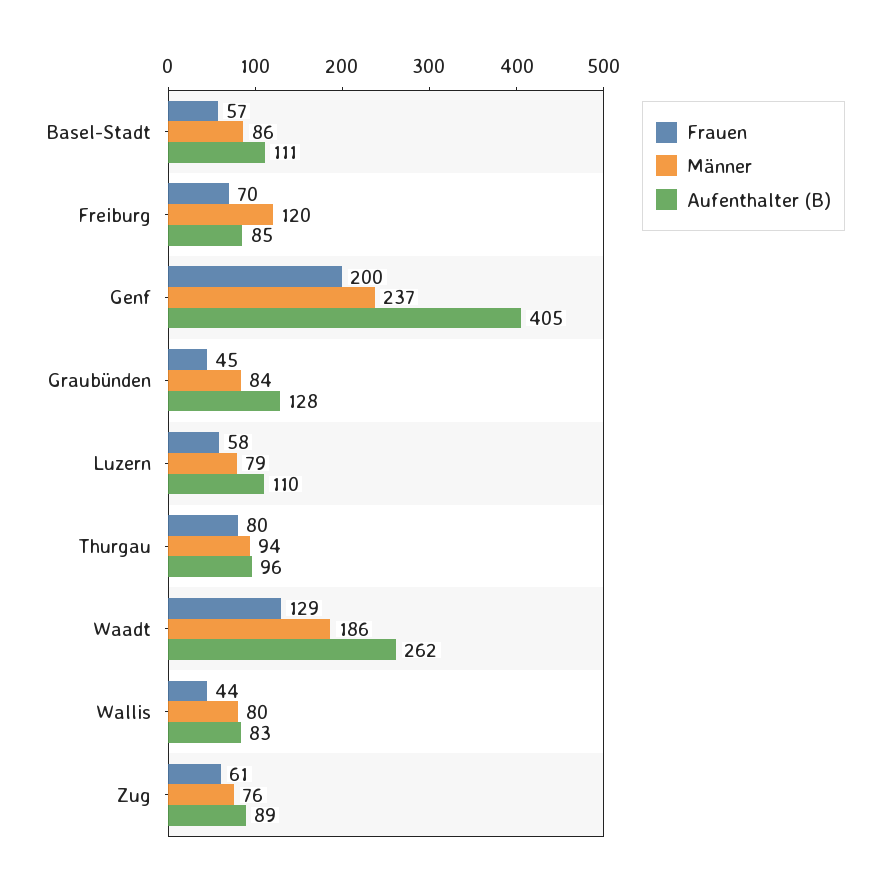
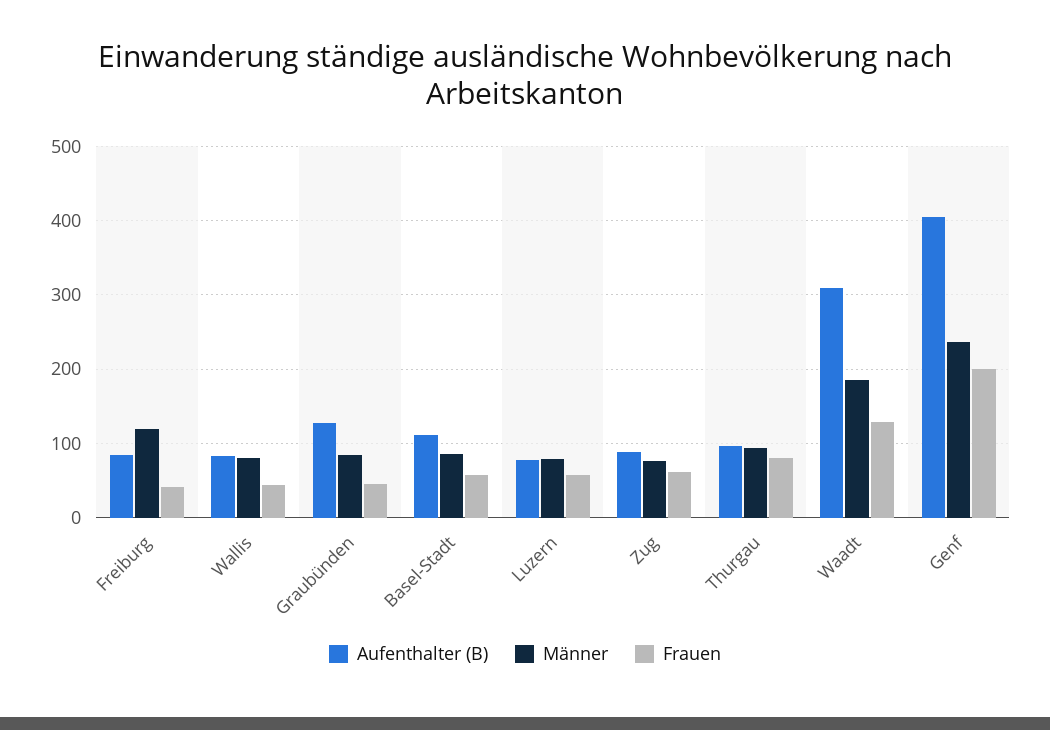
Frauen, Freiburg: 70 -> 40
Aufenthalter (B), Luzern: 110 -> 80
Aufenthalter (B), Waadt: 262 -> 310

